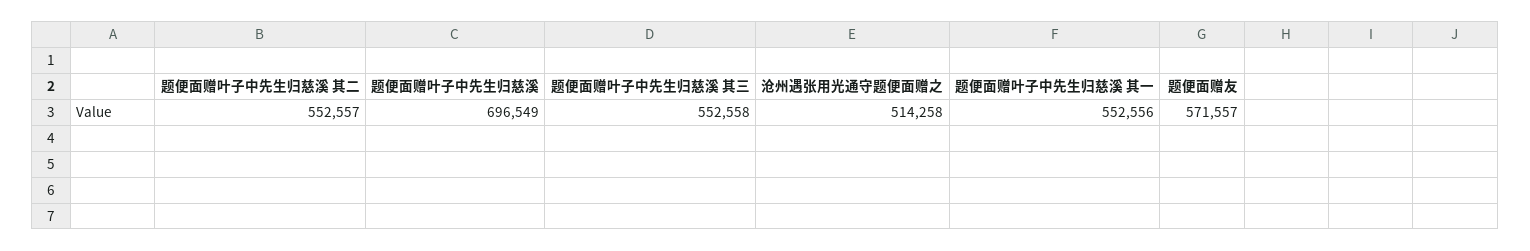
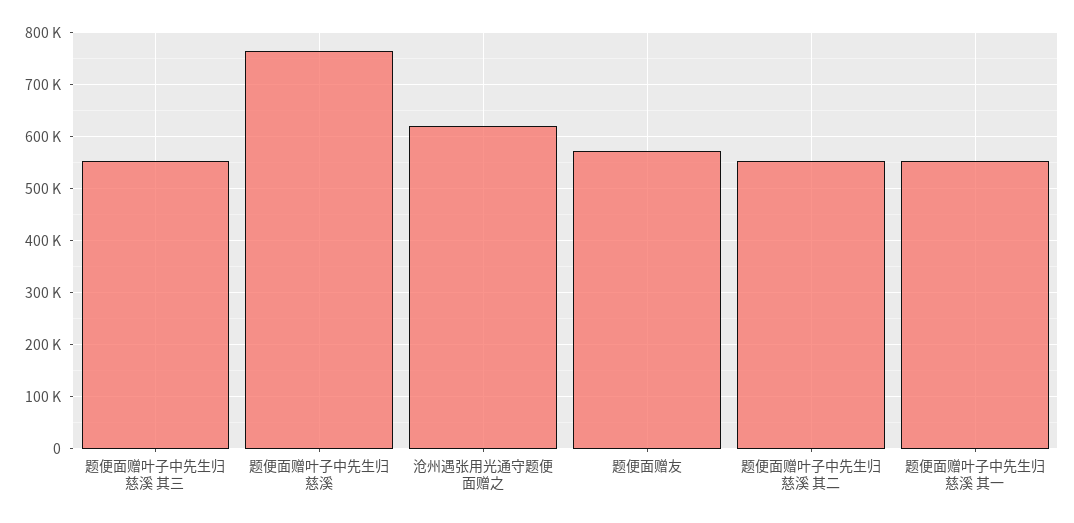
题便面赠叶子中先生归慈溪: 696549 -> 760000
沧州遇张用光通守题便面赠之: 514258 -> 620000

